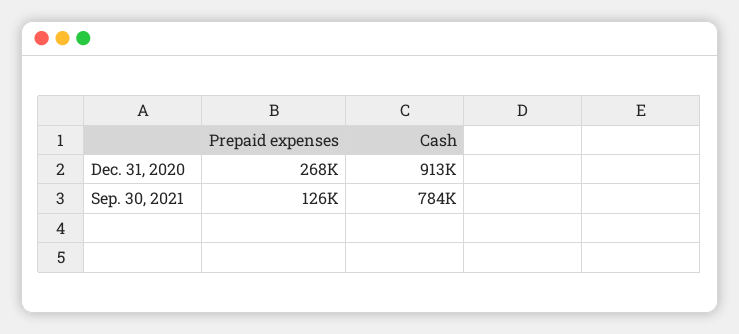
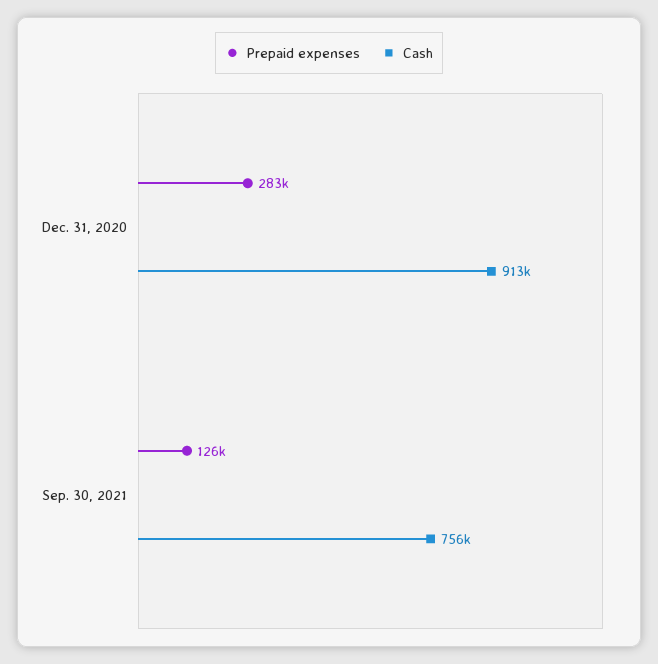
Prepaid expenses, Dec. 31, 2020: 268000 -> 283000
Cash, Sep. 30, 2021: 784000 -> 756000

